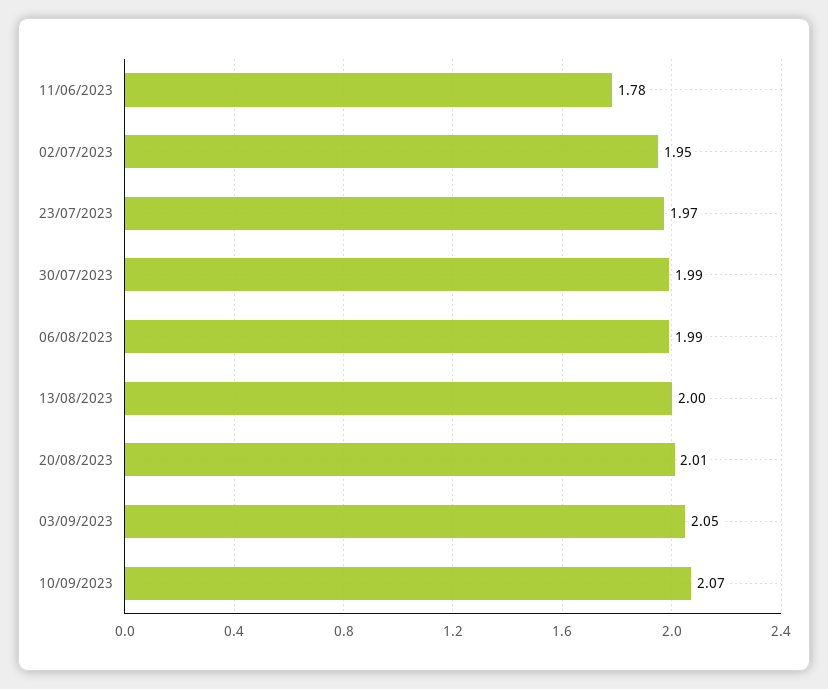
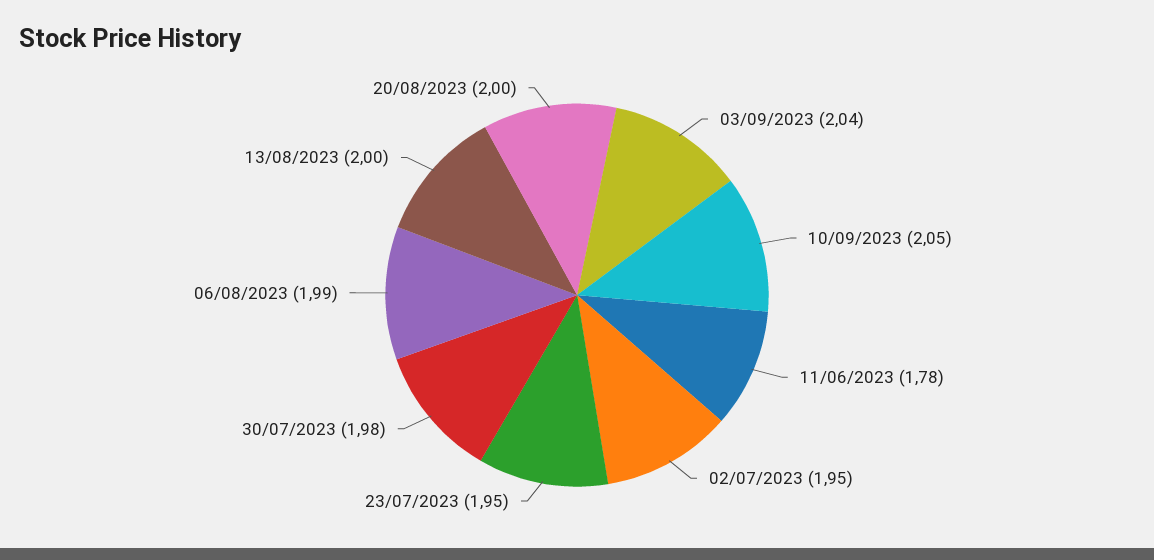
23/07/2023: 1.97 -> 1.95
30/07/2023: 1.99 -> 1.98
20/08/2023: 2.01 -> 2
03/09/2023: 2.05 -> 2.04
10/09/2023: 2.07 -> 2.05

